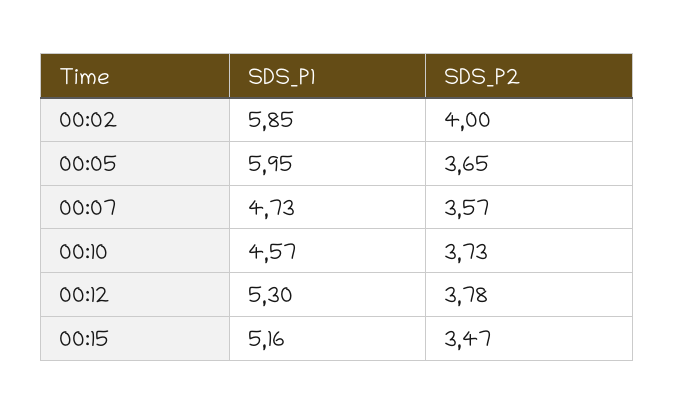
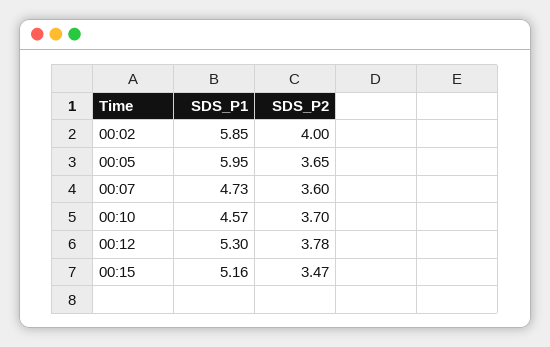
SDS_P2, 00:07: 3.57 -> 3.6
SDS_P2, 00:10: 3.73 -> 3.7

